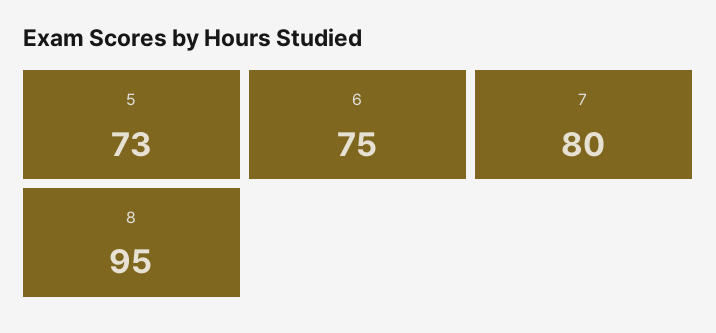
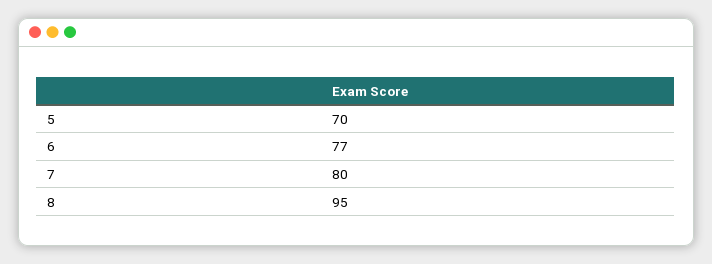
5: 73 -> 70
6: 75 -> 77

